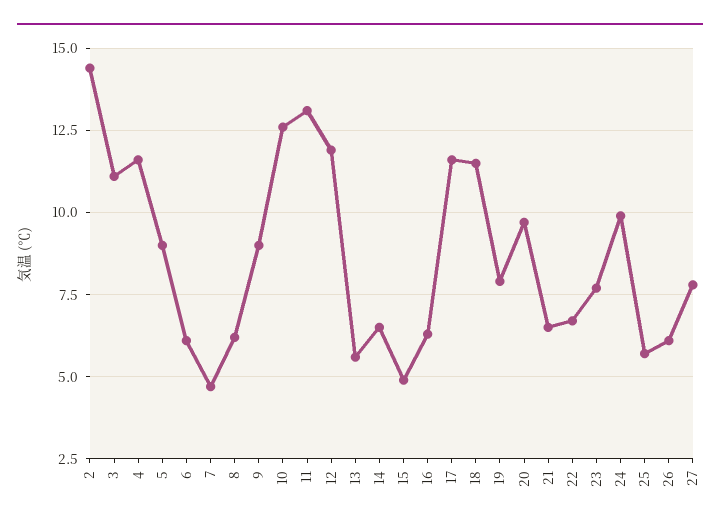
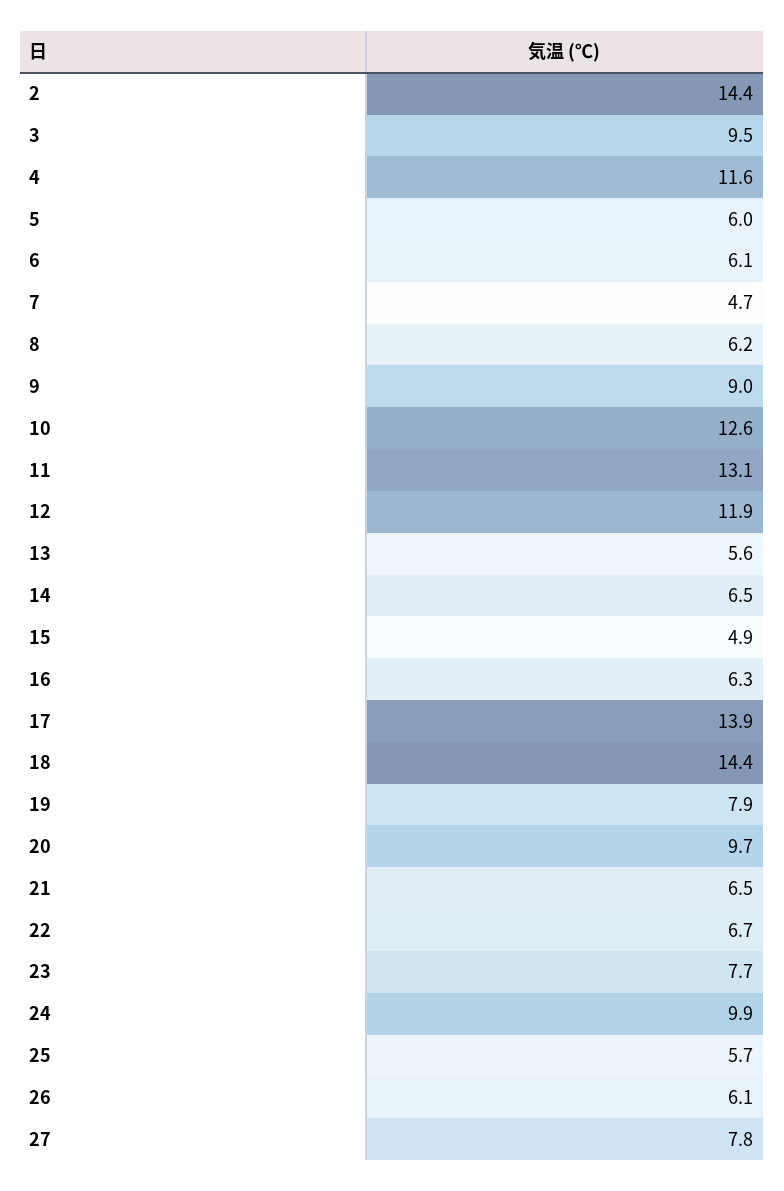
3: 11 -> 9.5
5: 9 -> 6
17: 11.5 -> 13.9
18: 11.5 -> 14.4

